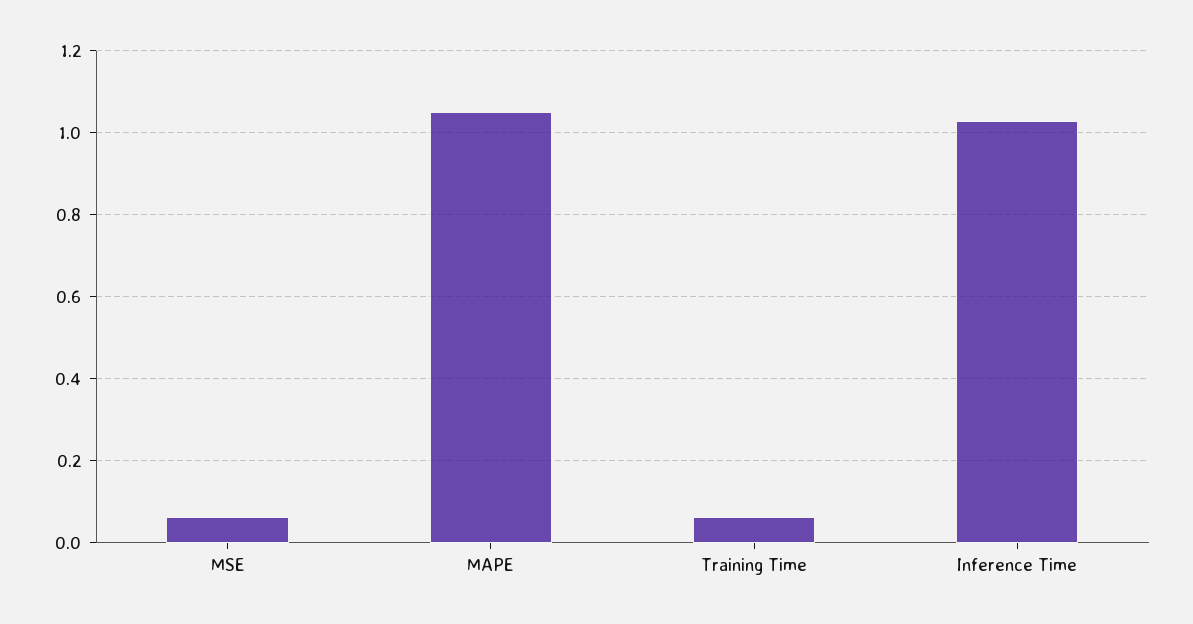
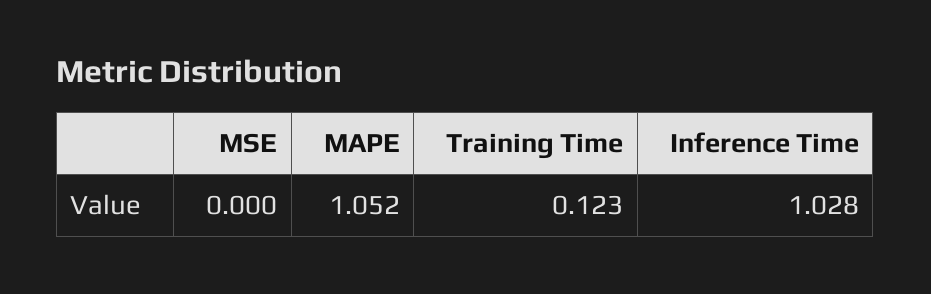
MSE: 0.06 -> 0
Training Time: 0.06 -> 0.123

